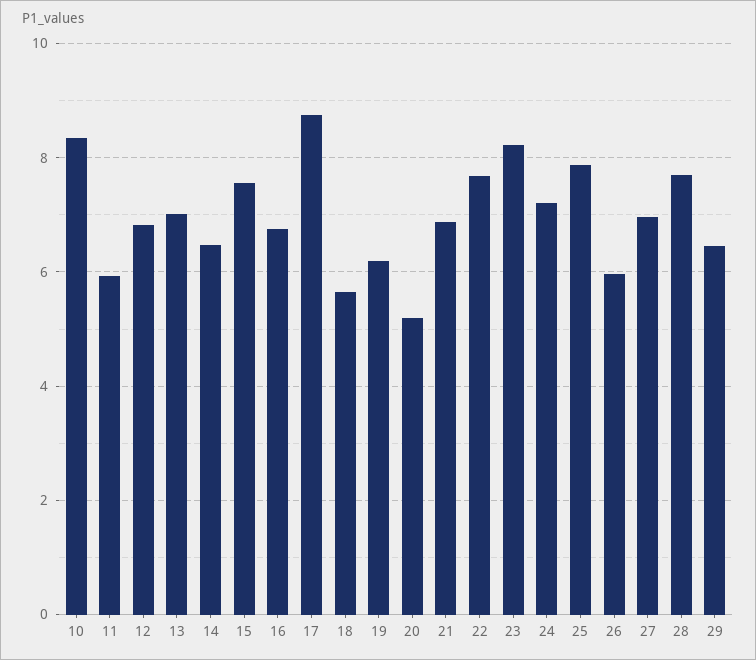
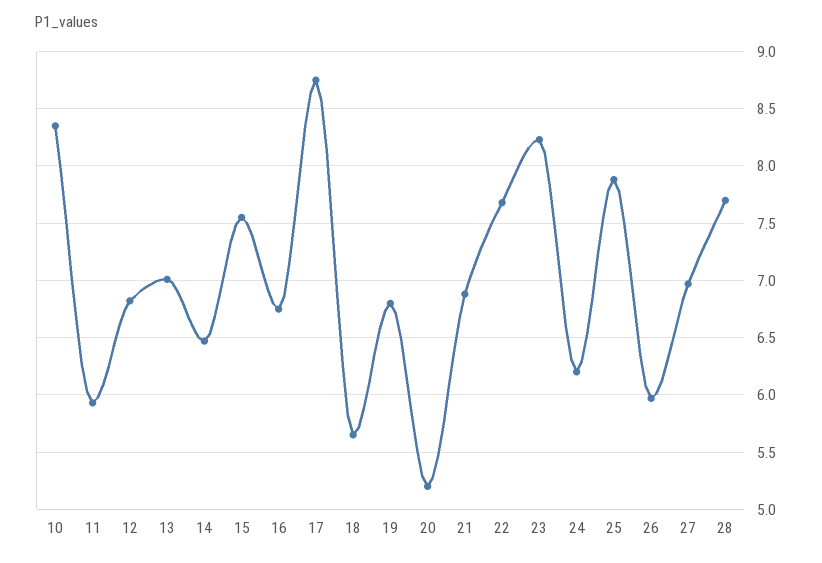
19: 6.2 -> 6.8
24: 7.2 -> 6.2
29: 6.4 -> none

